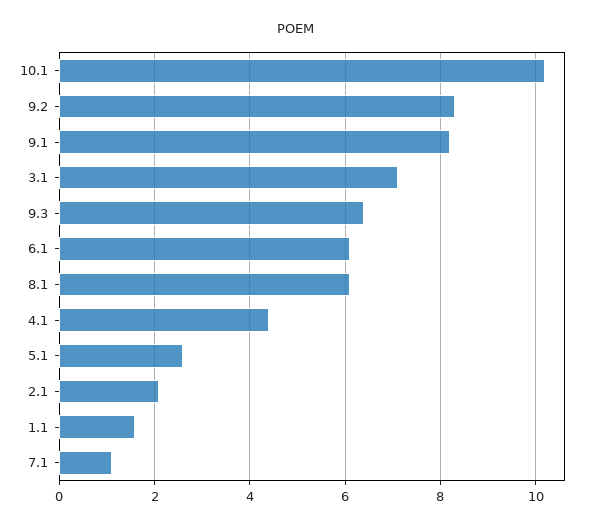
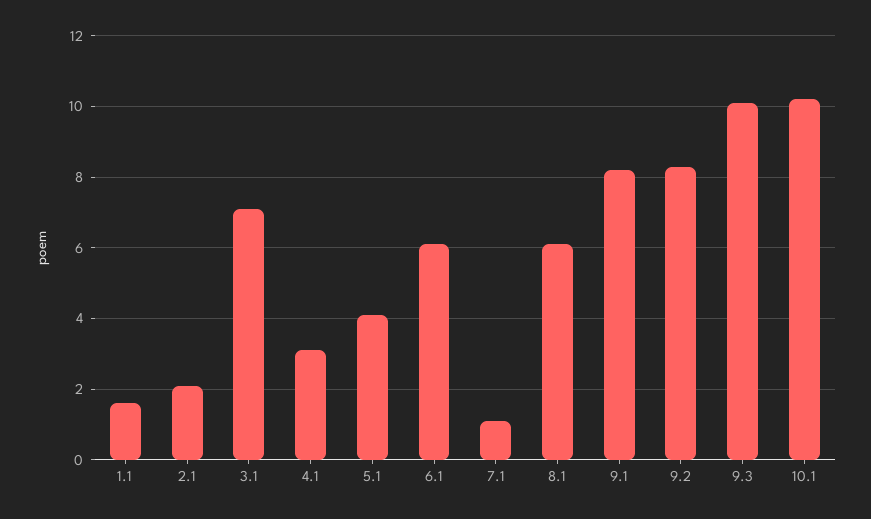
9.3: 6.5 -> 10
4.1: 4.5 -> 3
5.1: 2.5 -> 4

